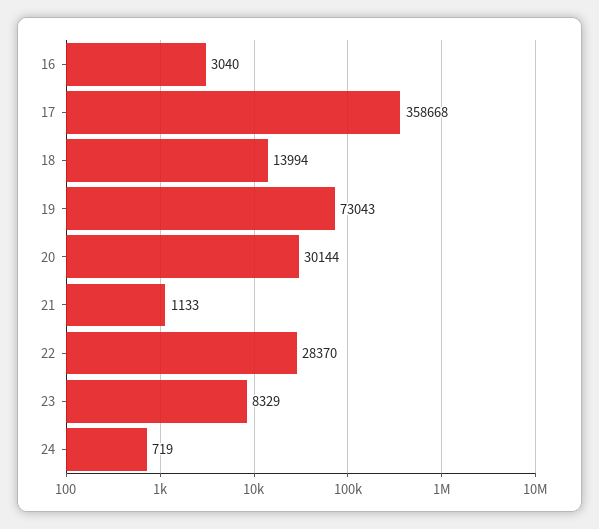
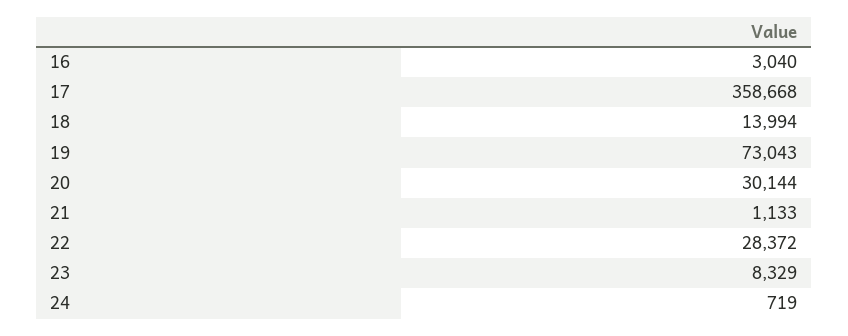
22: 28370 -> 28372

